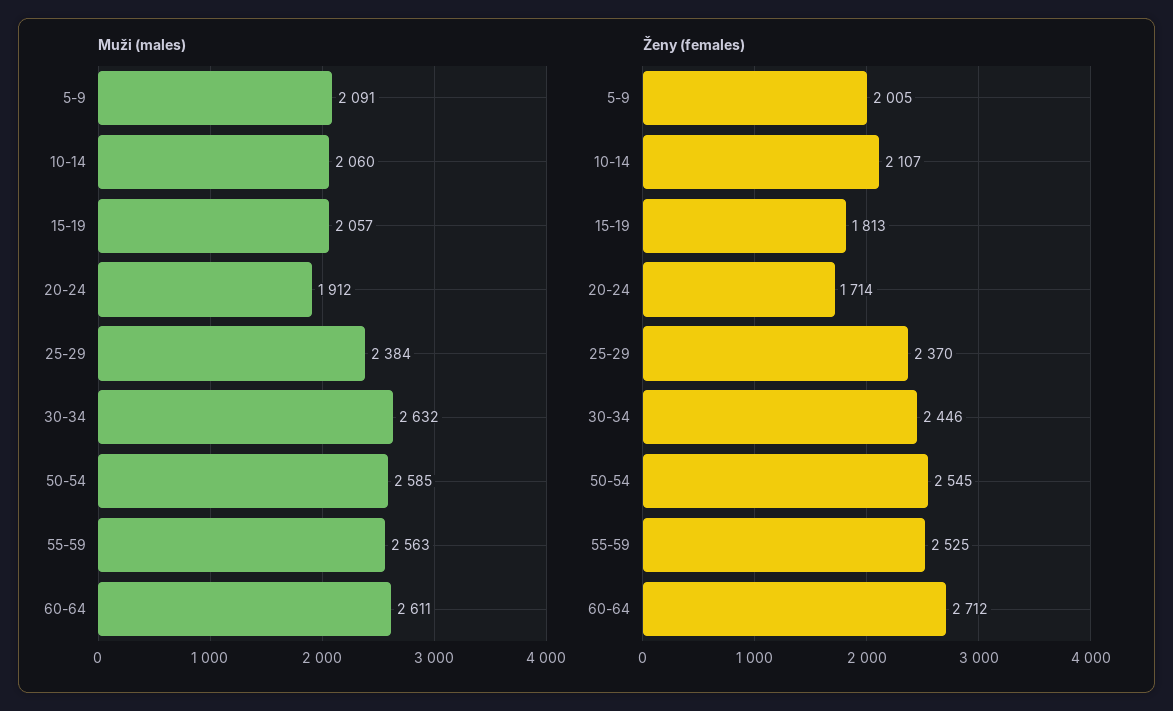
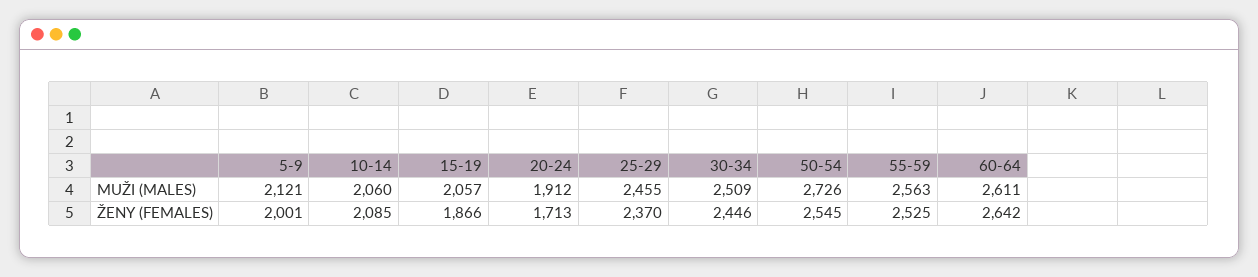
Muži (males), 5-9: 2091 -> 2121
Muži (males), 25-29: 2384 -> 2455
Muži (males), 30-34: 2632 -> 2509
Muži (males), 50-54: 2585 -> 2726
Ženy (females), 5-9: 2005 -> 2001
Ženy (females), 10-14: 2107 -> 2085
Ženy (females), 15-19: 1813 -> 1866
Ženy (females), 20-24: 1714 -> 1713
Ženy (females), 60-64: 2712 -> 2642

